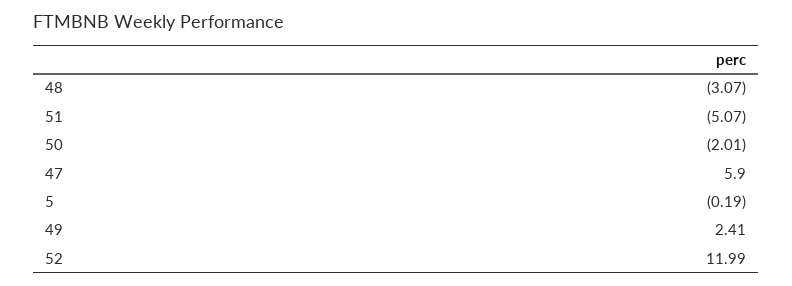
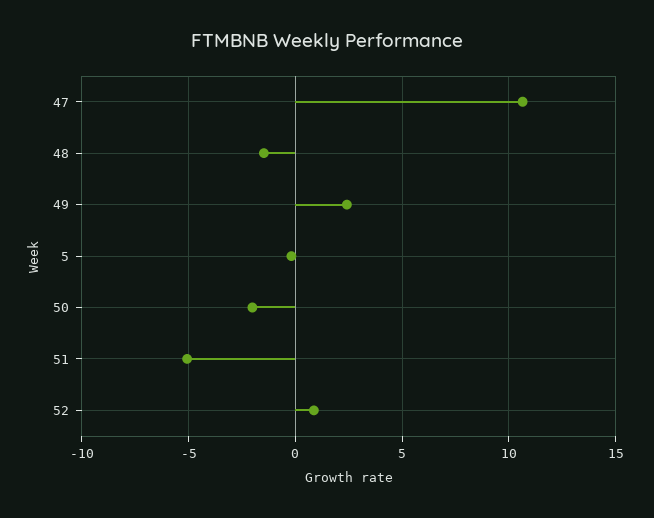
48: -3.07 -> -1.5
47: 5.9 -> 10.5
52: 11.99 -> 1

